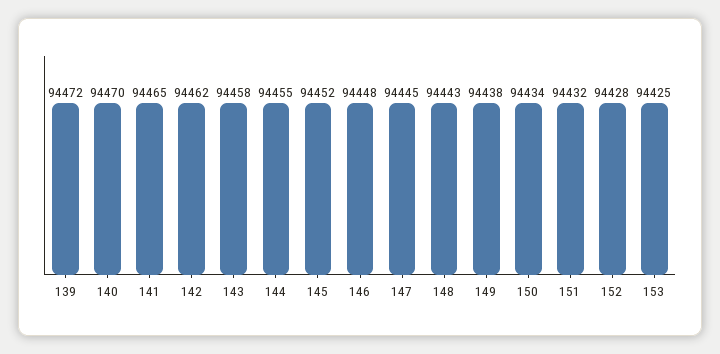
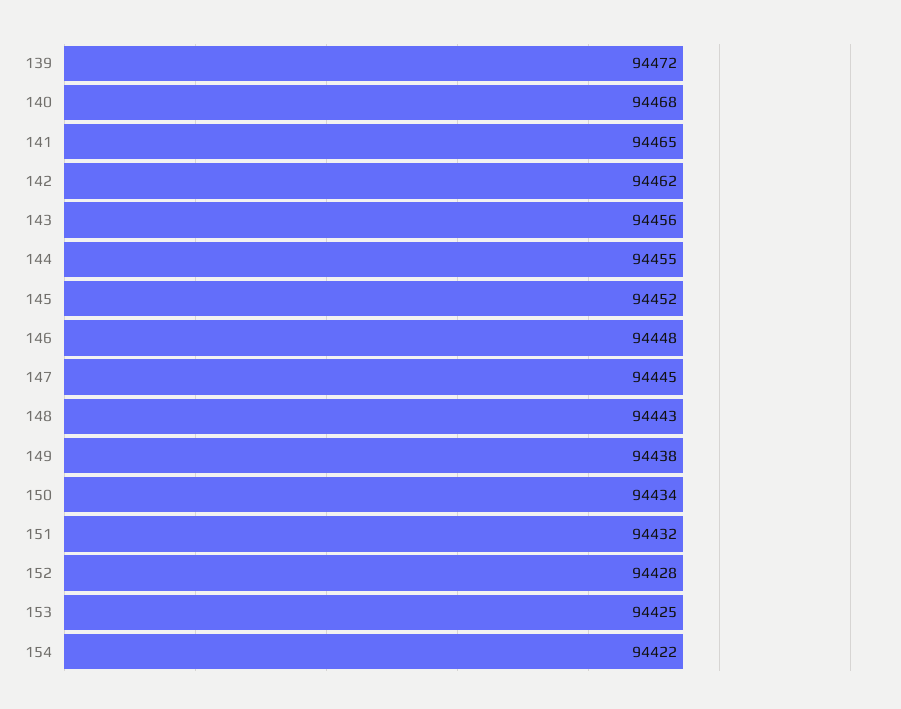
140: 94470 -> 94468
143: 94458 -> 94456
154: none -> 94422

